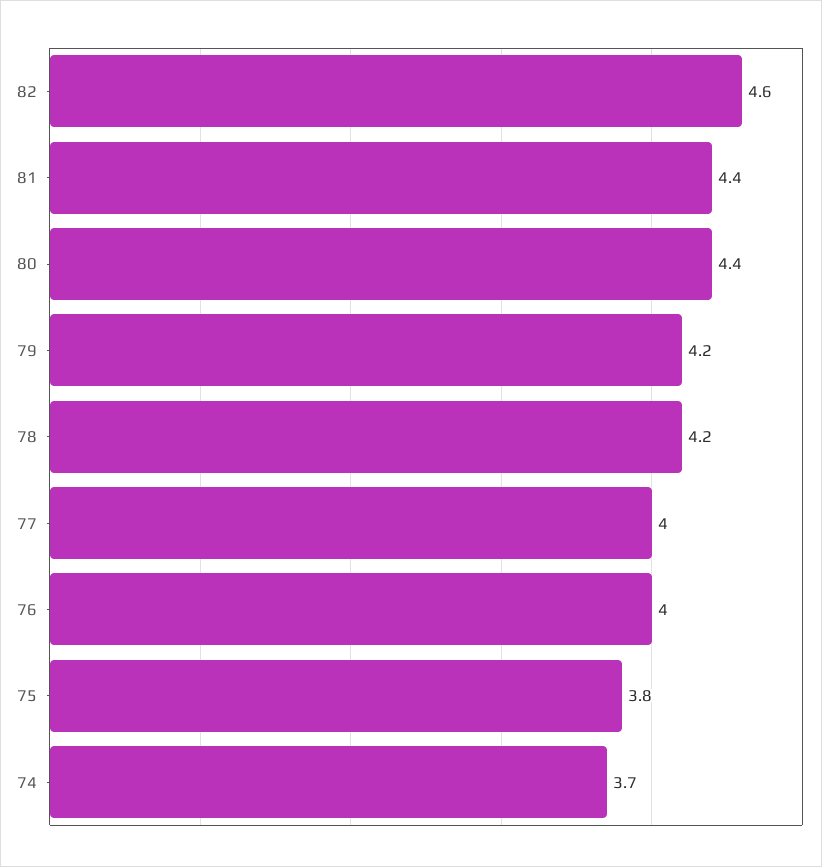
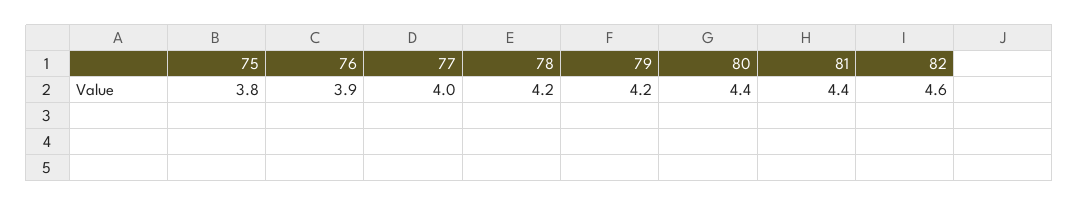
76: 4 -> 3.9
74: 3.7 -> none

